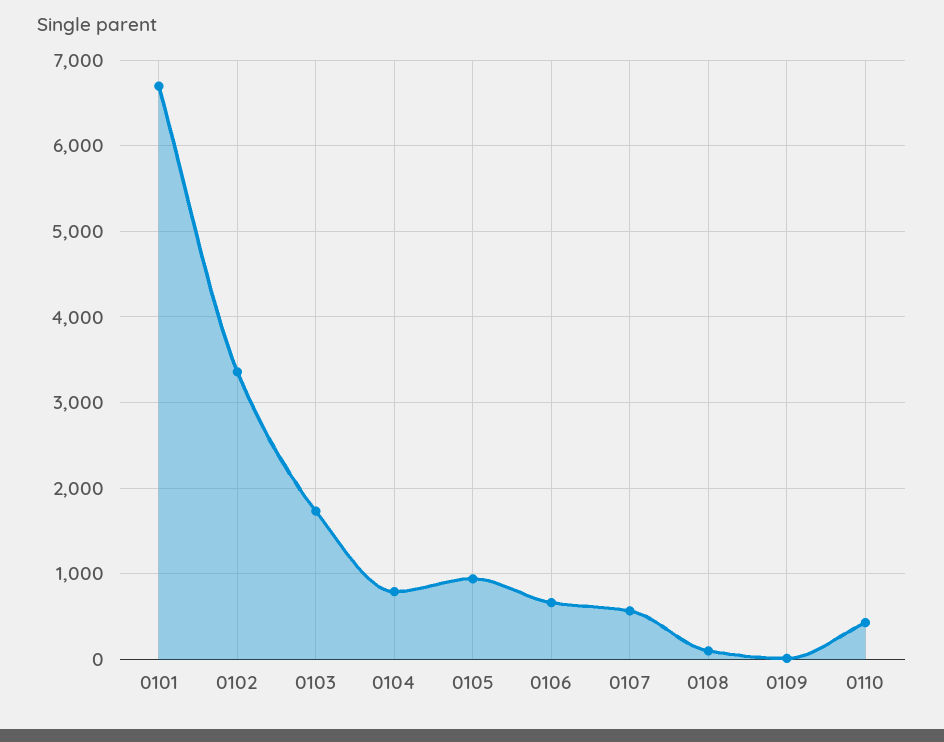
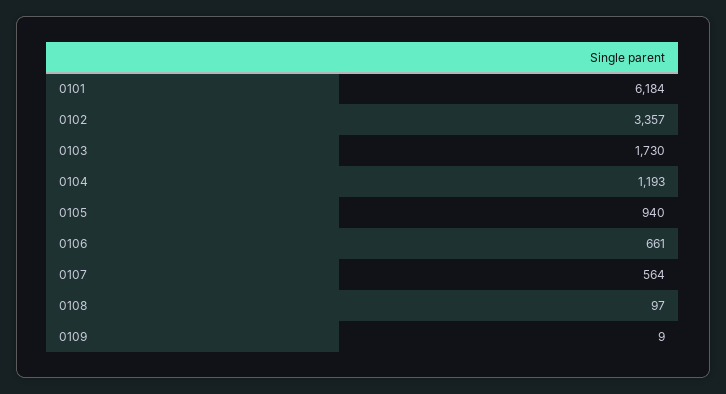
0101: 6700 -> 6184
0104: 800 -> 1193
0110: 400 -> none

